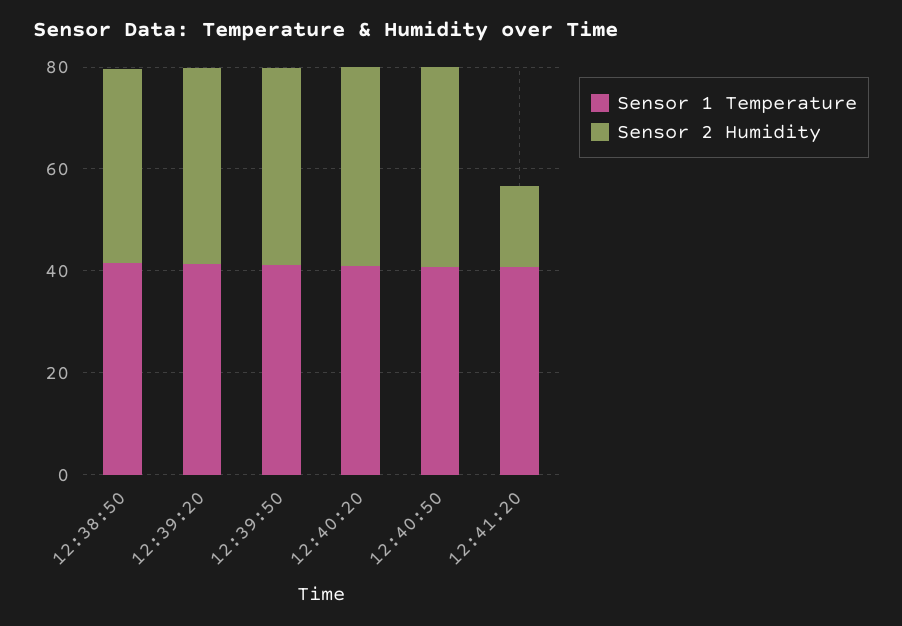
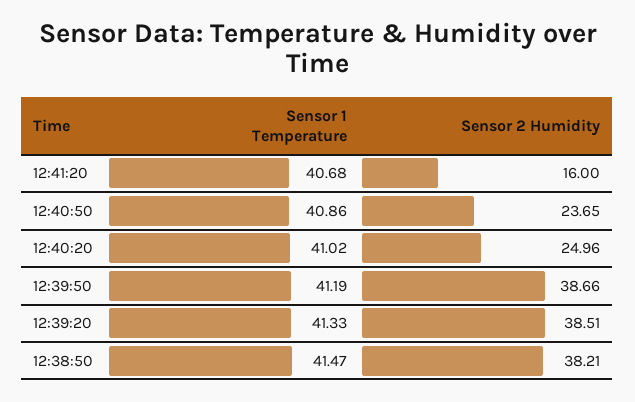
Sensor 2 Humidity, 12:40:20: 40 -> 24.96
Sensor 2 Humidity, 12:40:50: 40 -> 23.65

